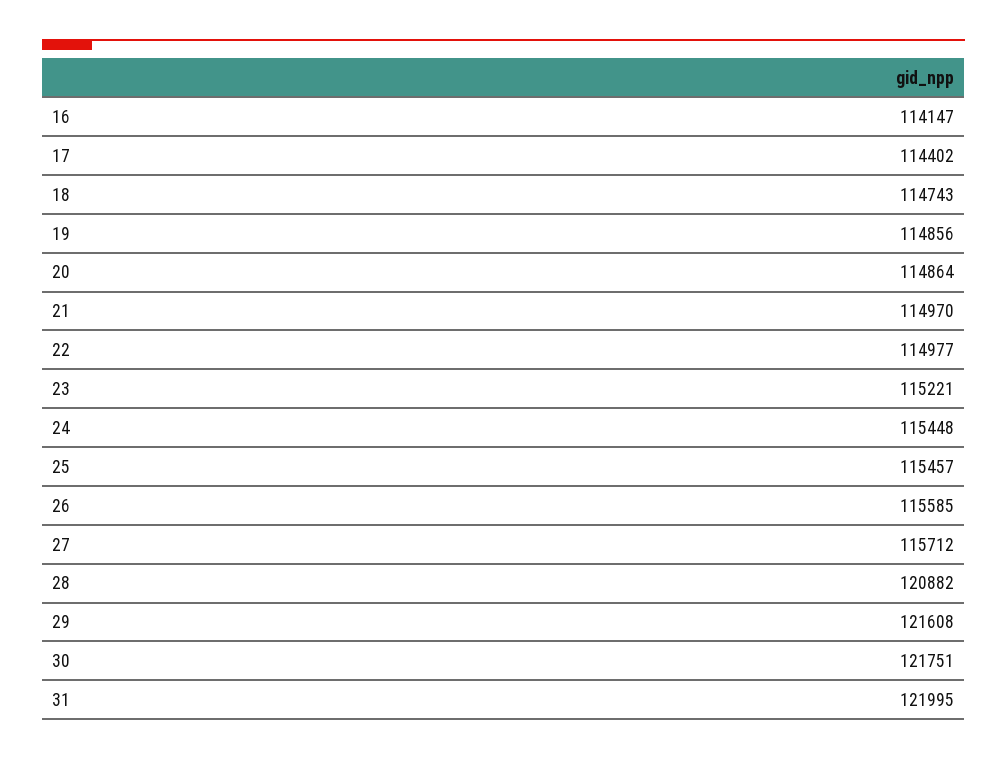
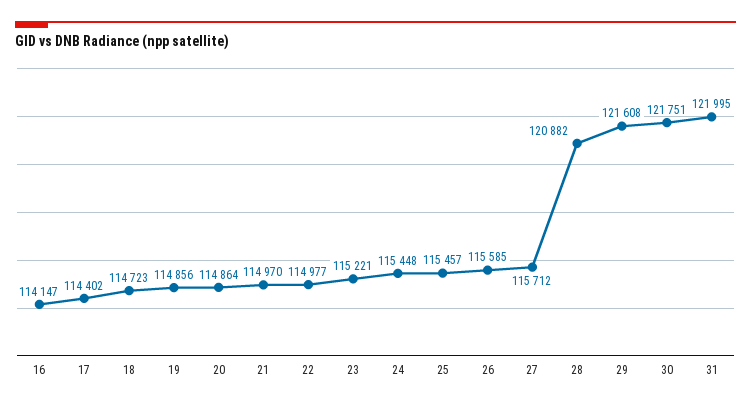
18: 114743 -> 114723

